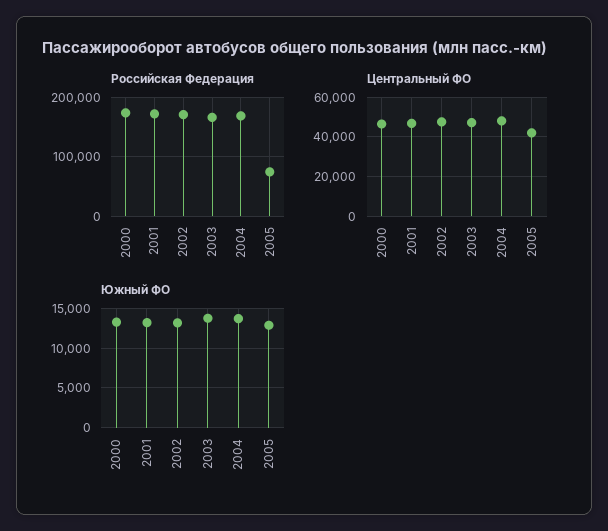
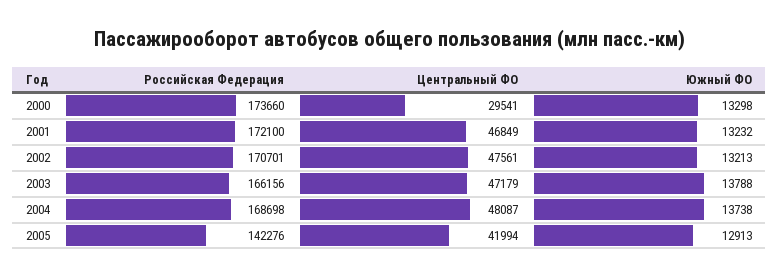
Российская Федерация, 2005: 80000 -> 142276
Центральный ФО, 2000: 45000 -> 29541

